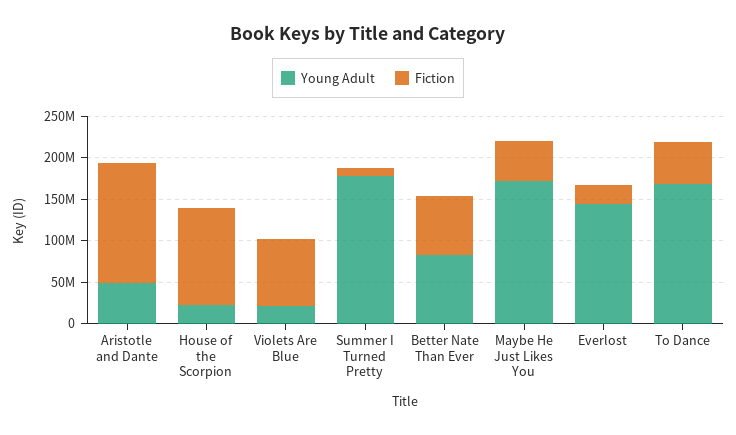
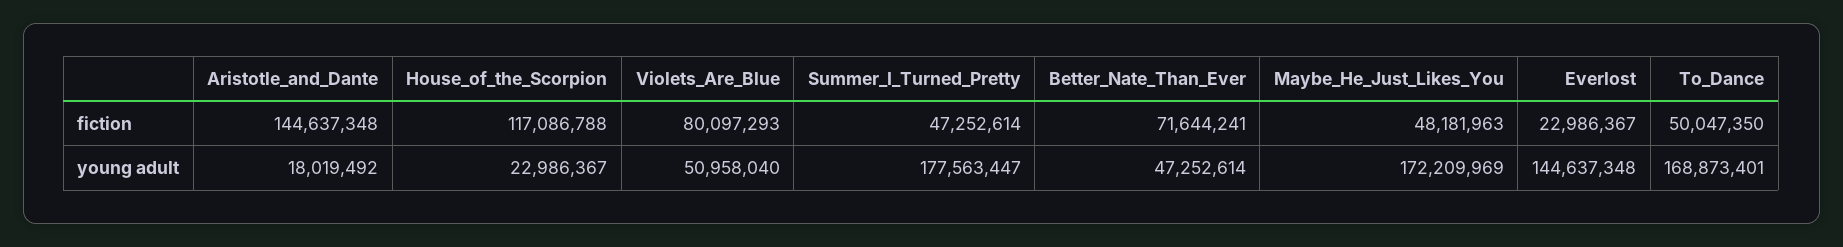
Young Adult, Aristotle and Dante: 50000000 -> 18019492
Young Adult, Violets Are Blue: 20000000 -> 50958040
Fiction, Summer I Turned Pretty: 10000000 -> 47252614
Young Adult, Better Nate Than Ever: 80000000 -> 47252614

